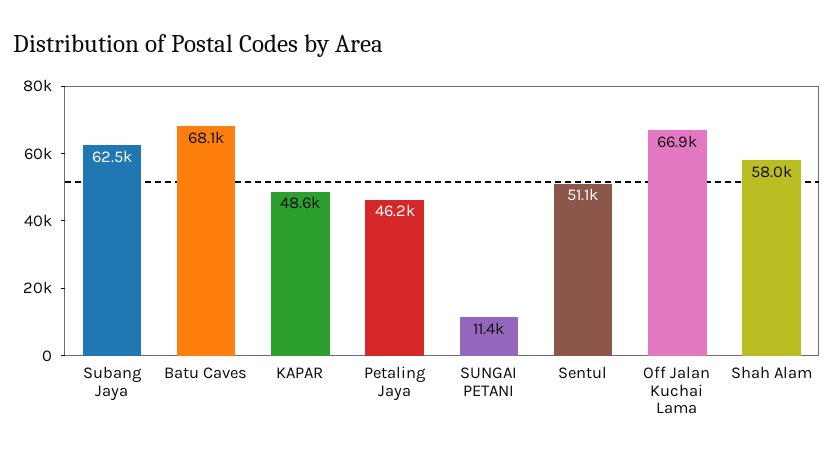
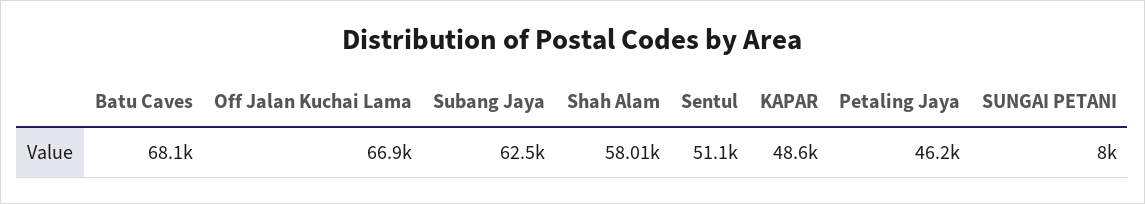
SUNGAI PETANI: 11400 -> 8000

